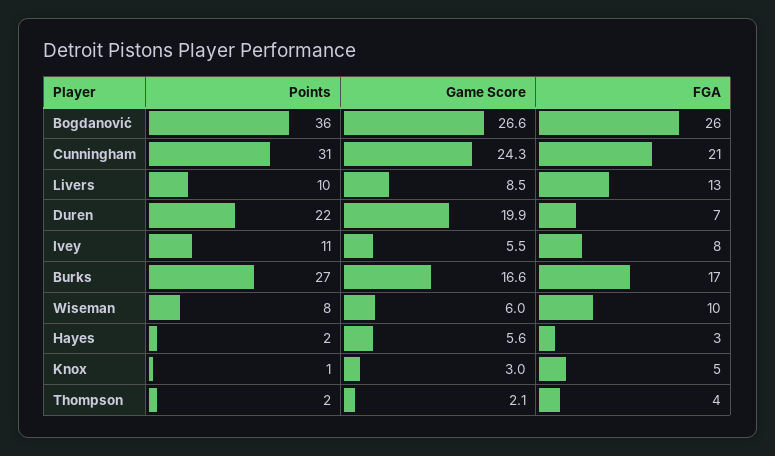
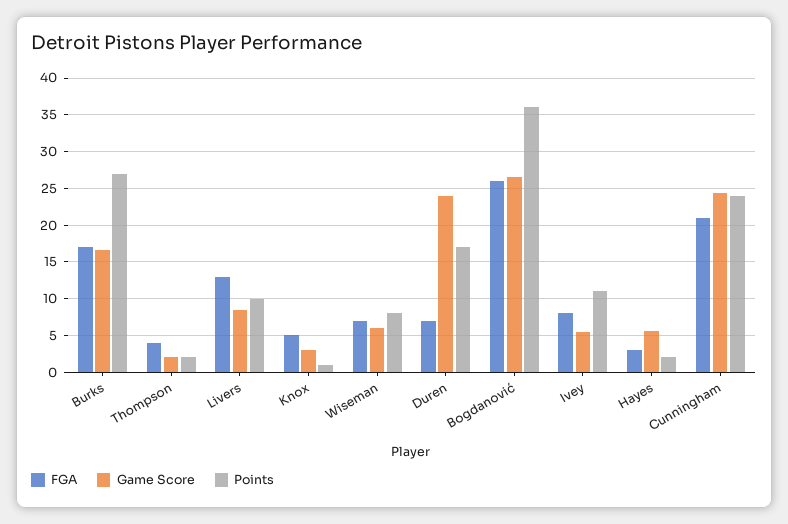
Points, Cunningham: 31 -> 24
Points, Duren: 22 -> 17
Game Score, Duren: 19.9 -> 24
FGA, Wiseman: 10 -> 7

